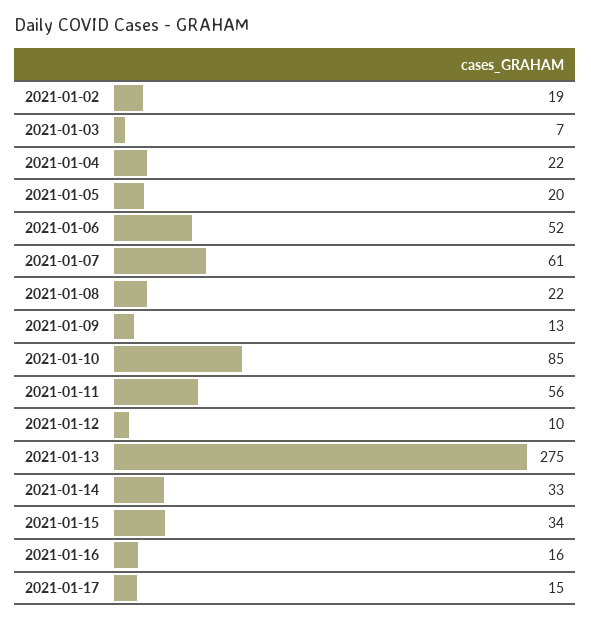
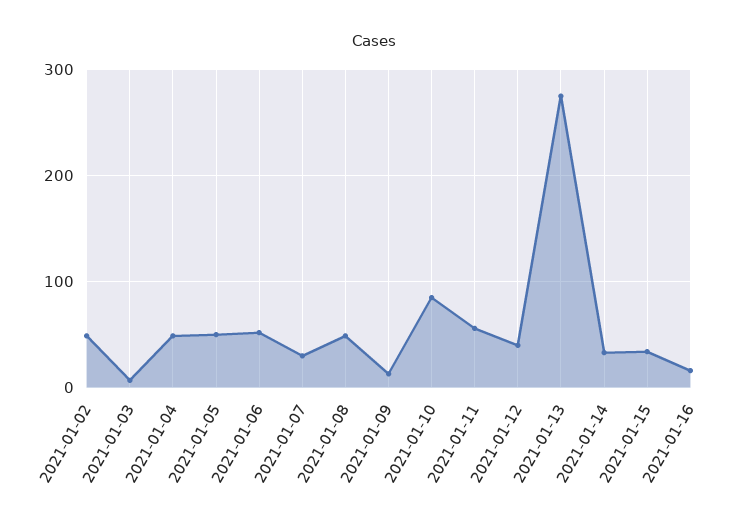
2021-01-02: 19 -> 50
2021-01-04: 22 -> 50
2021-01-05: 20 -> 50
2021-01-07: 61 -> 30
2021-01-08: 22 -> 50
2021-01-12: 10 -> 40
2021-01-17: 15 -> none

